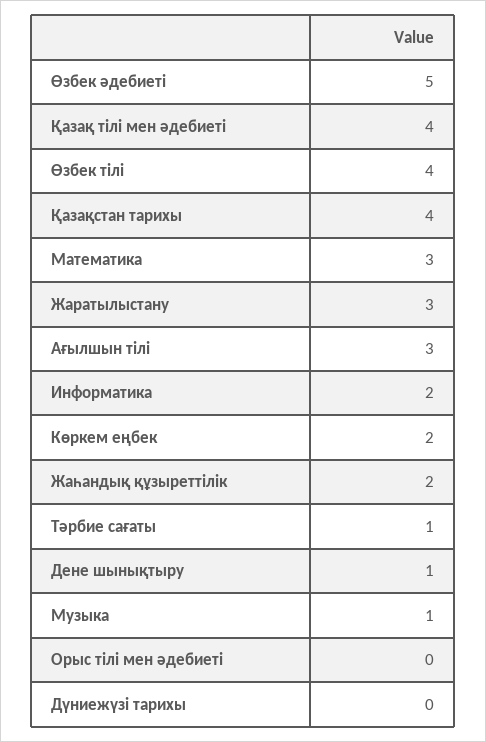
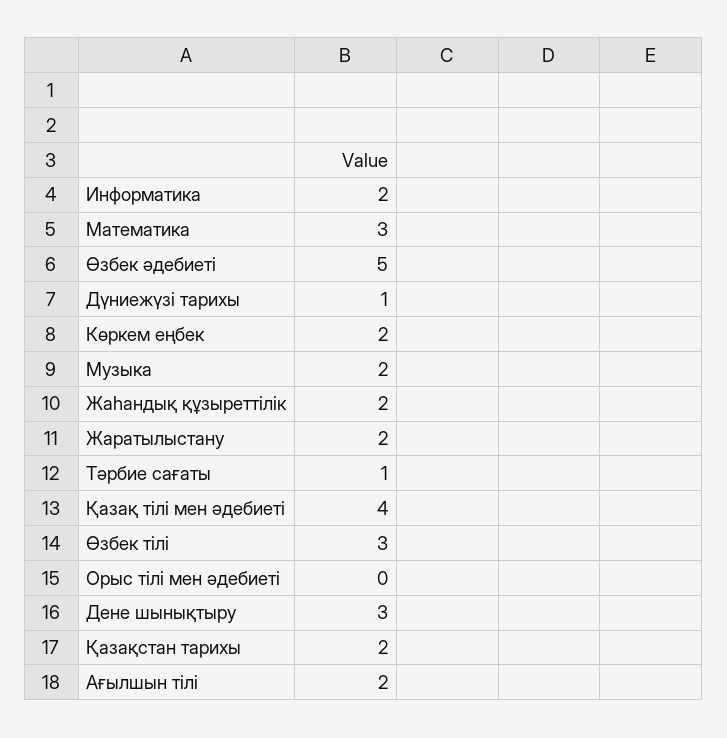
Өзбек тілі: 4 -> 3
Қазақстан тарихы: 4 -> 2
Жаратылыстану: 3 -> 2
Ағылшын тілі: 3 -> 2
Дене шынықтыру: 1 -> 3
Музыка: 1 -> 2
Дүниежүзі тарихы: 0 -> 1

